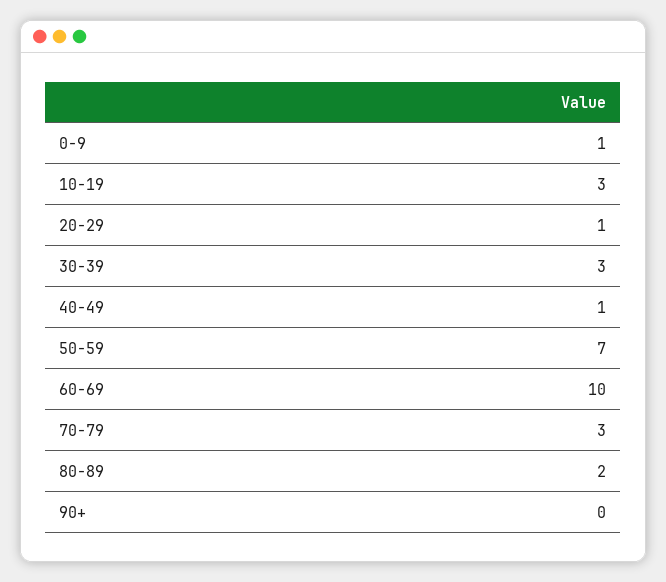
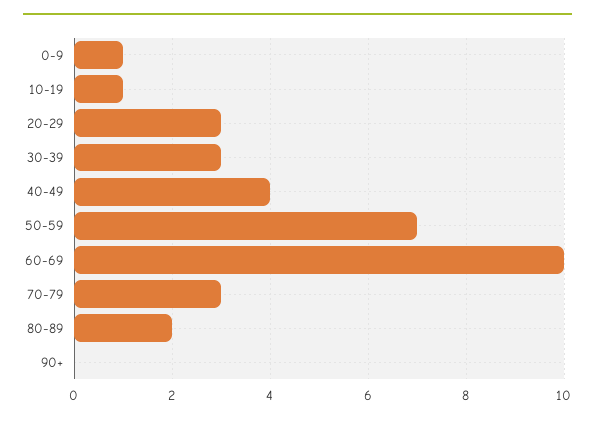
10-19: 3 -> 1
20-29: 1 -> 3
40-49: 1 -> 4

